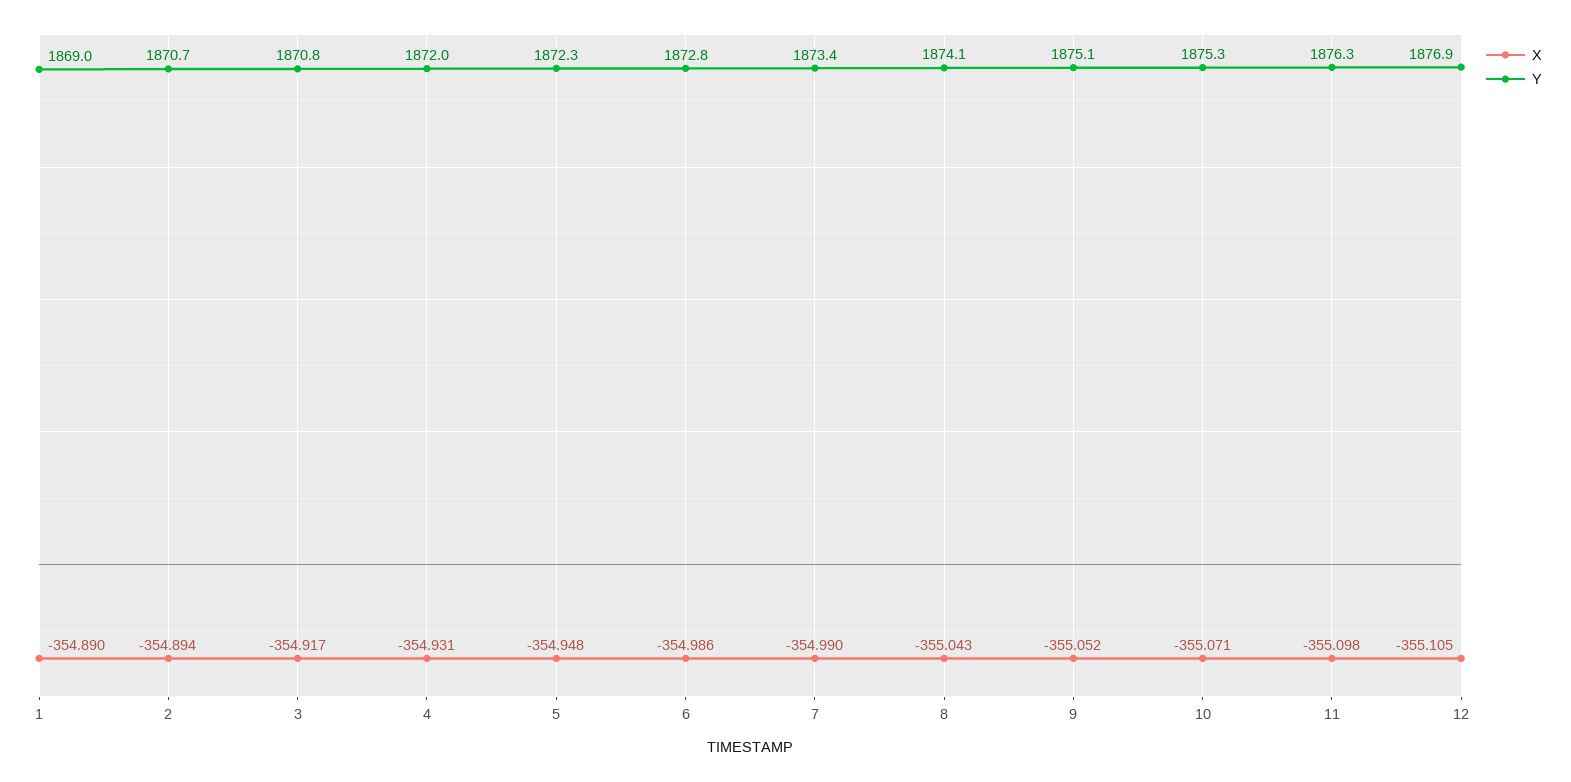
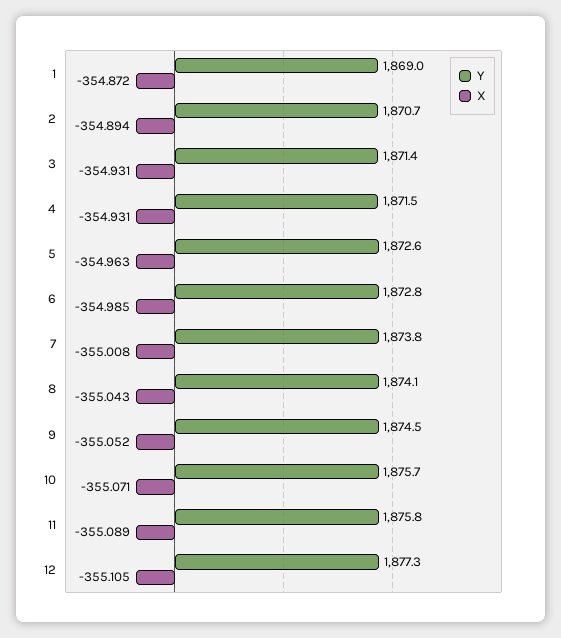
X, 1: -354.89 -> -354.872
X, 3: -354.917 -> -354.931
Y, 3: 1870.8 -> 1871.4
Y, 4: 1872 -> 1871.5
X, 5: -354.948 -> -354.963
Y, 5: 1872.3 -> 1872.6
X, 6: -354.986 -> -354.985
X, 7: -354.99 -> -355.008
Y, 7: 1873.4 -> 1873.8
Y, 9: 1875.1 -> 1874.5
Y, 10: 1875.3 -> 1875.7
X, 11: -355.098 -> -355.089
Y, 11: 1876.3 -> 1875.8
Y, 12: 1876.9 -> 1877.3

